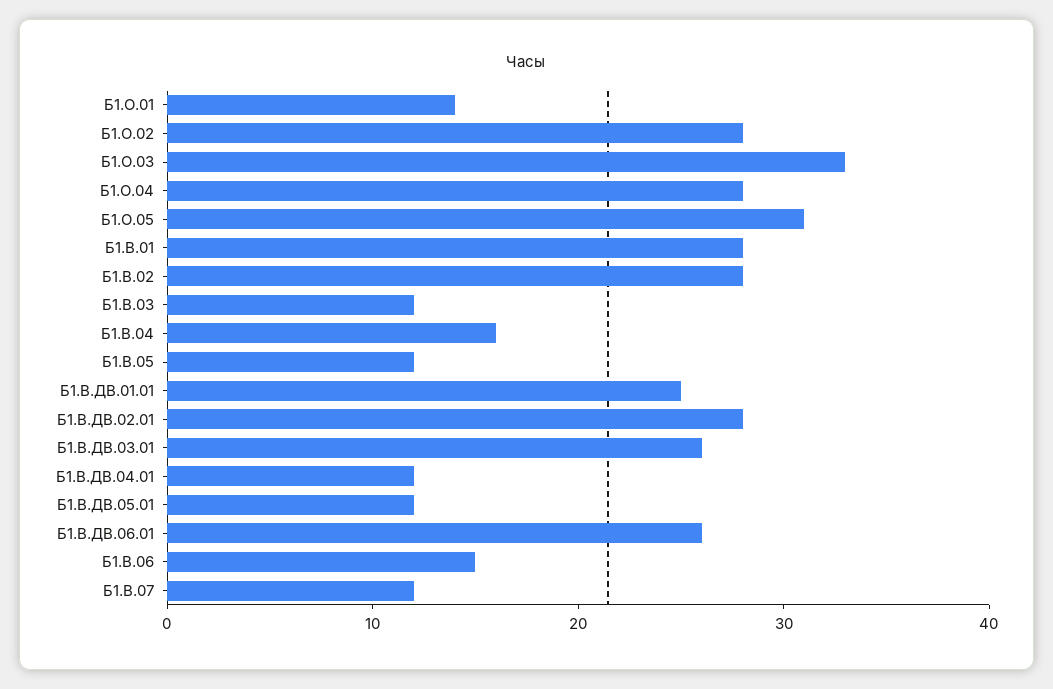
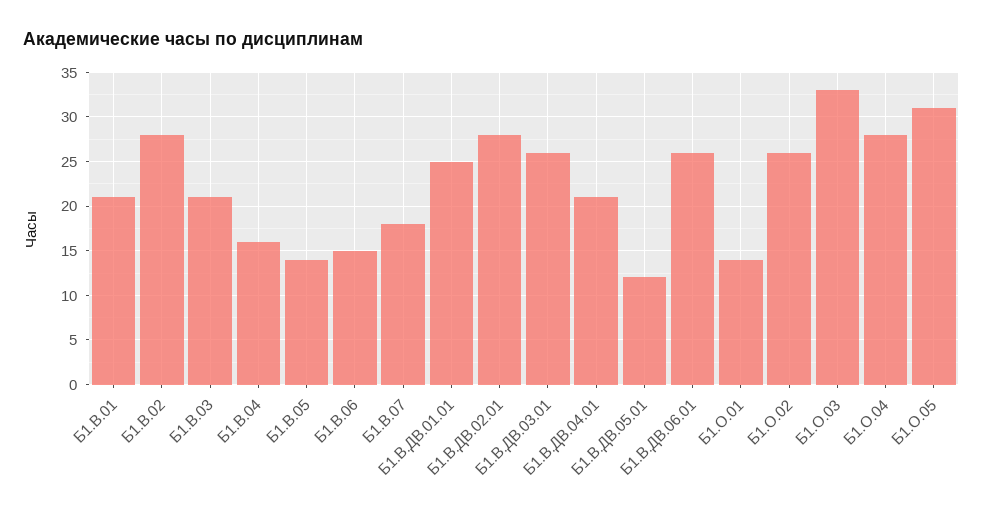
Б1.О.02: 28 -> 26
Б1.В.01: 28 -> 21
Б1.В.03: 12 -> 21
Б1.В.05: 12 -> 14
Б1.В.ДВ.04.01: 12 -> 21
Б1.В.07: 12 -> 18

